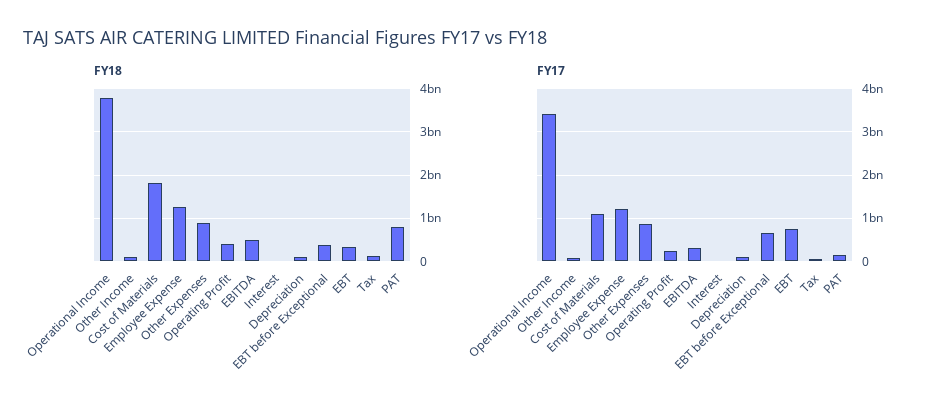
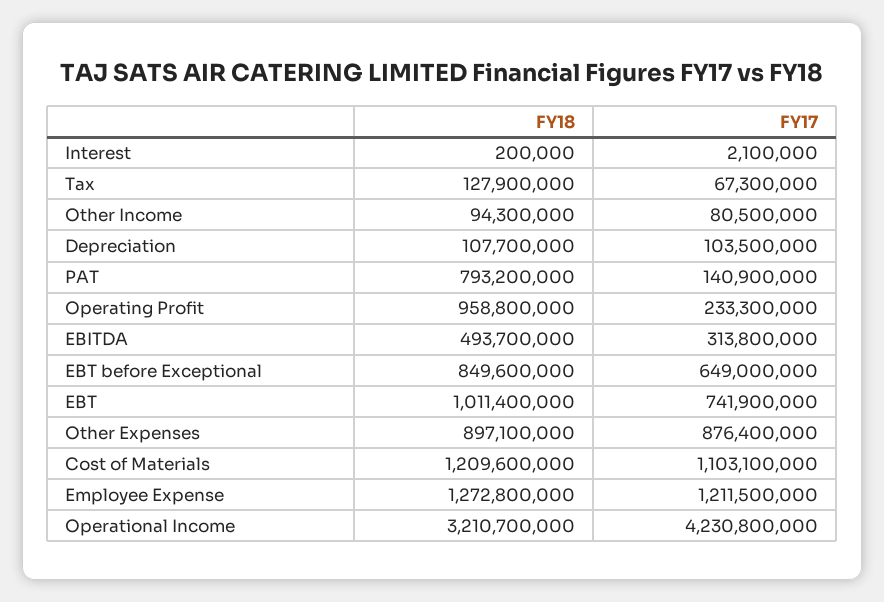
FY18, Operational Income: 3800000000 -> 3210700000
FY18, Cost of Materials: 1800000000 -> 1209600000
FY18, Operating Profit: 400000000 -> 958800000
FY18, EBT before Exceptional: 400000000 -> 849600000
FY18, EBT: 400000000 -> 1011400000
FY17, Operational Income: 3400000000 -> 4230800000

